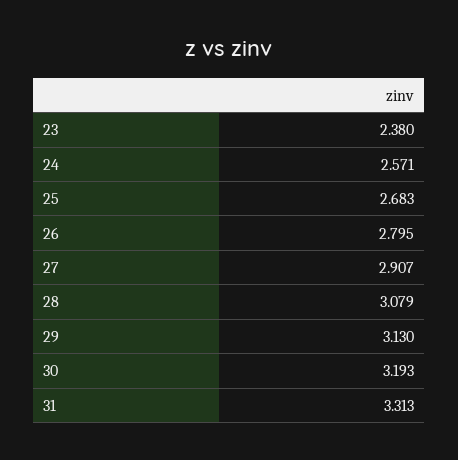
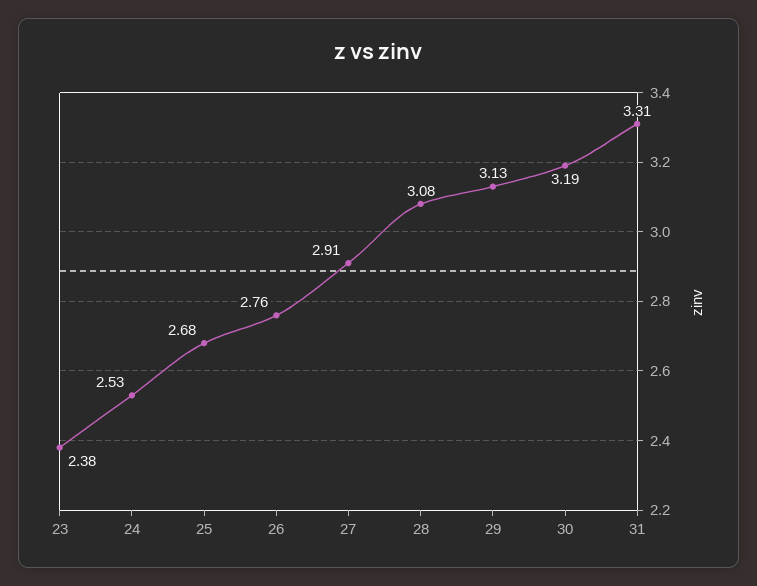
24: 2.571 -> 2.53
26: 2.795 -> 2.76

